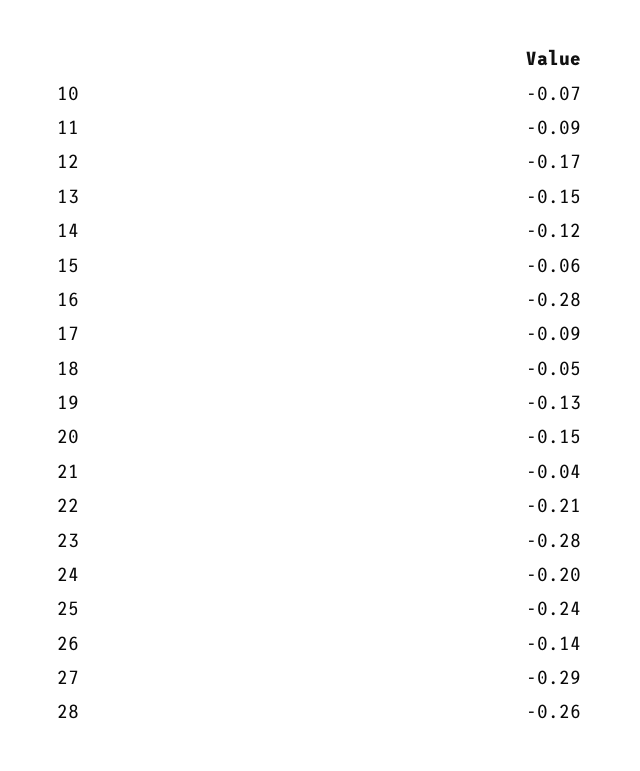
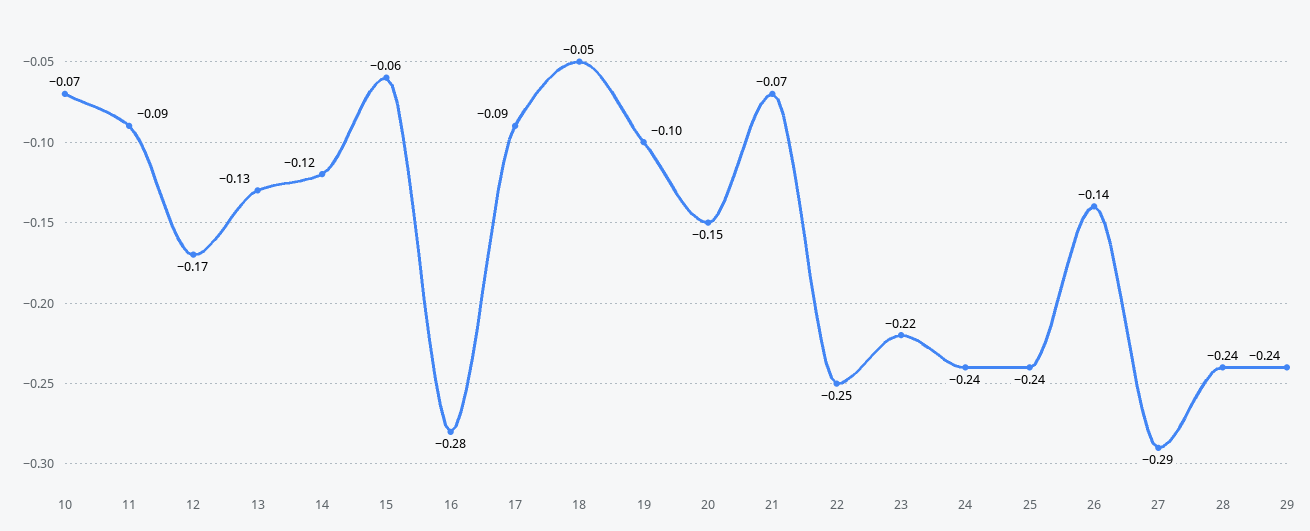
13: -0.15 -> -0.13
19: -0.13 -> -0.1
21: -0.04 -> -0.07
22: -0.21 -> -0.25
23: -0.28 -> -0.22
24: -0.2 -> -0.24
28: -0.26 -> -0.24
29: none -> -0.24

